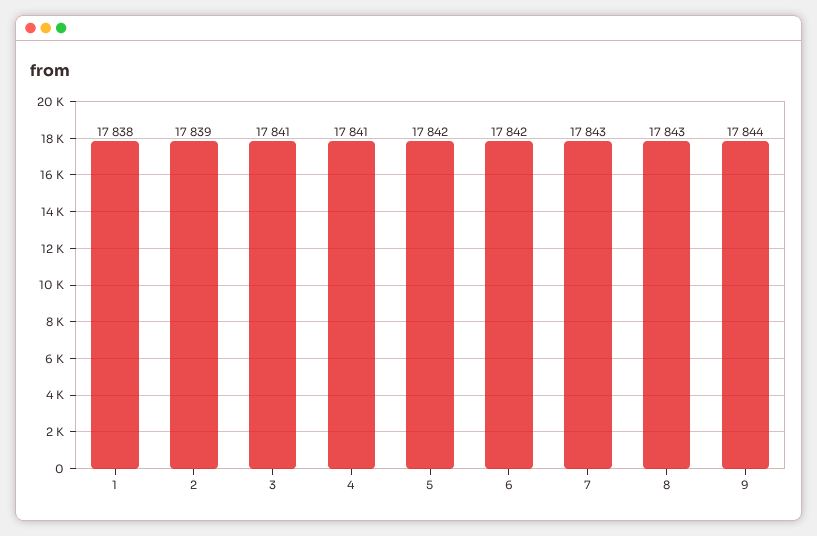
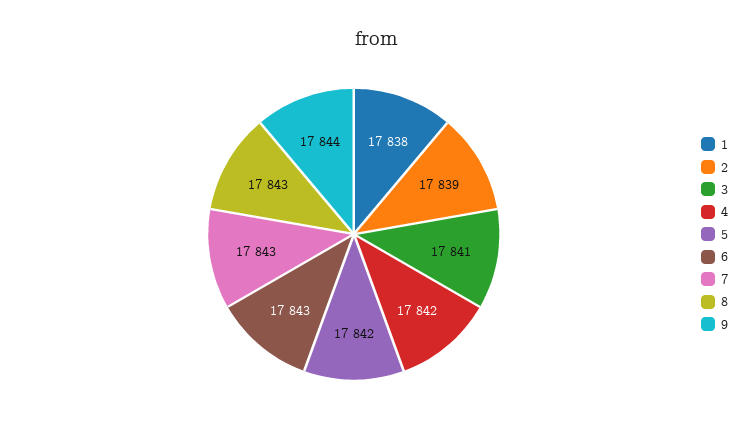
4: 17841 -> 17842
6: 17842 -> 17843

